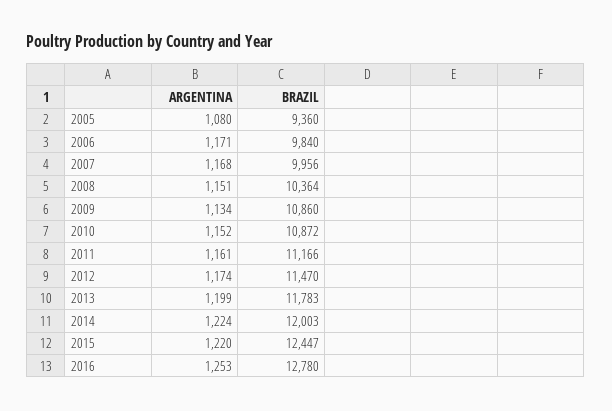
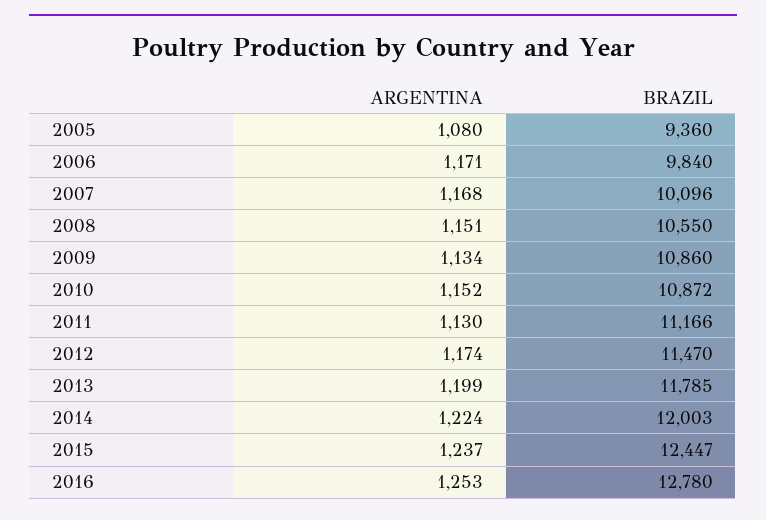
BRAZIL, 2007: 9956 -> 10096
BRAZIL, 2008: 10364 -> 10550
ARGENTINA, 2011: 1161 -> 1130
BRAZIL, 2013: 11783 -> 11785
ARGENTINA, 2015: 1220 -> 1237

